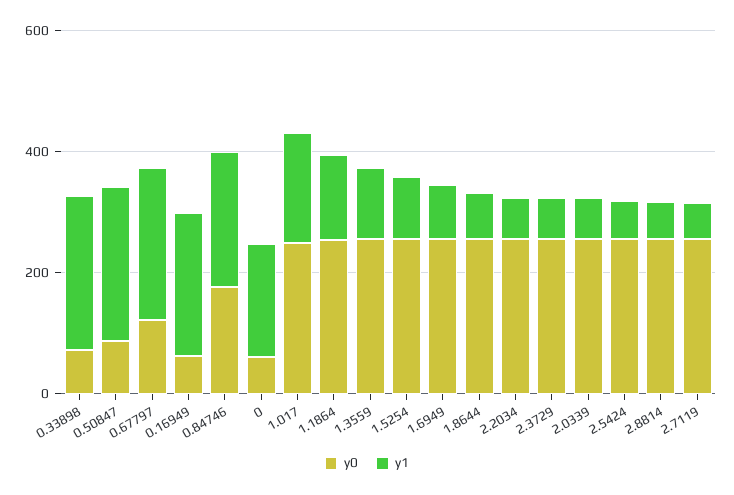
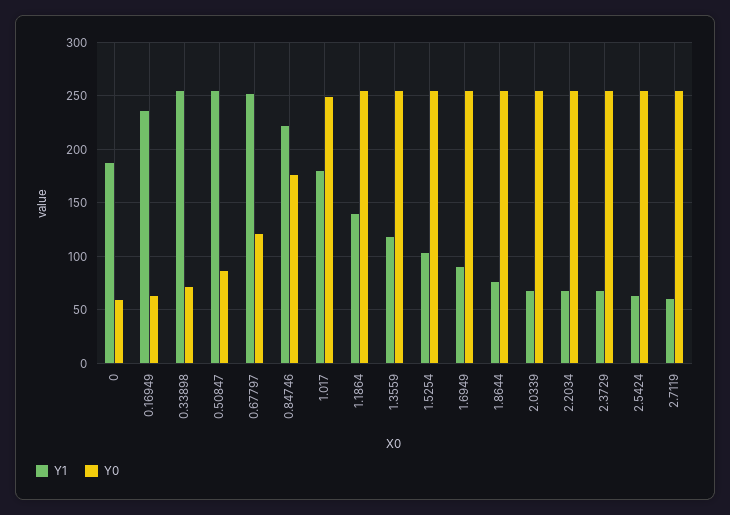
y0, 2.8814: 250 -> none
y1, 2.8814: 50 -> none

